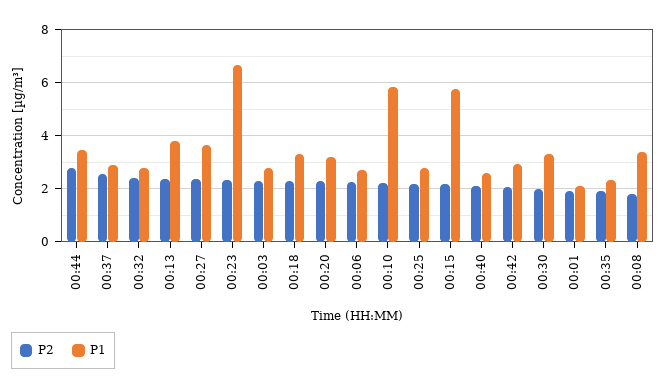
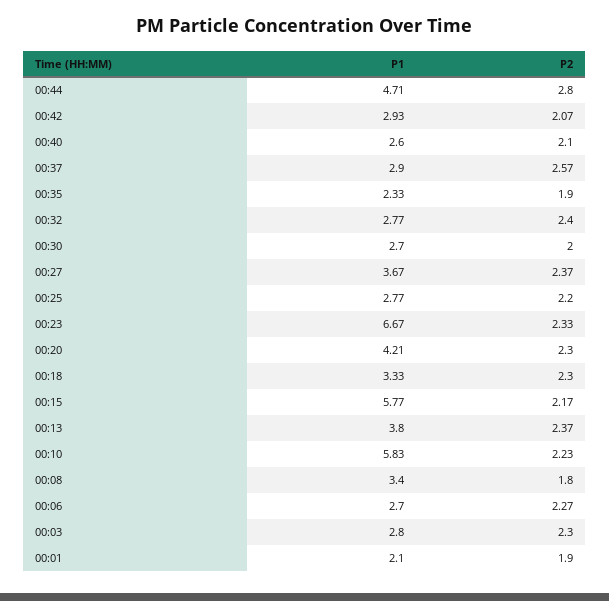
P1, 00:44: 3.5 -> 4.71
P1, 00:20: 3.25 -> 4.21
P1, 00:30: 3.25 -> 2.7

